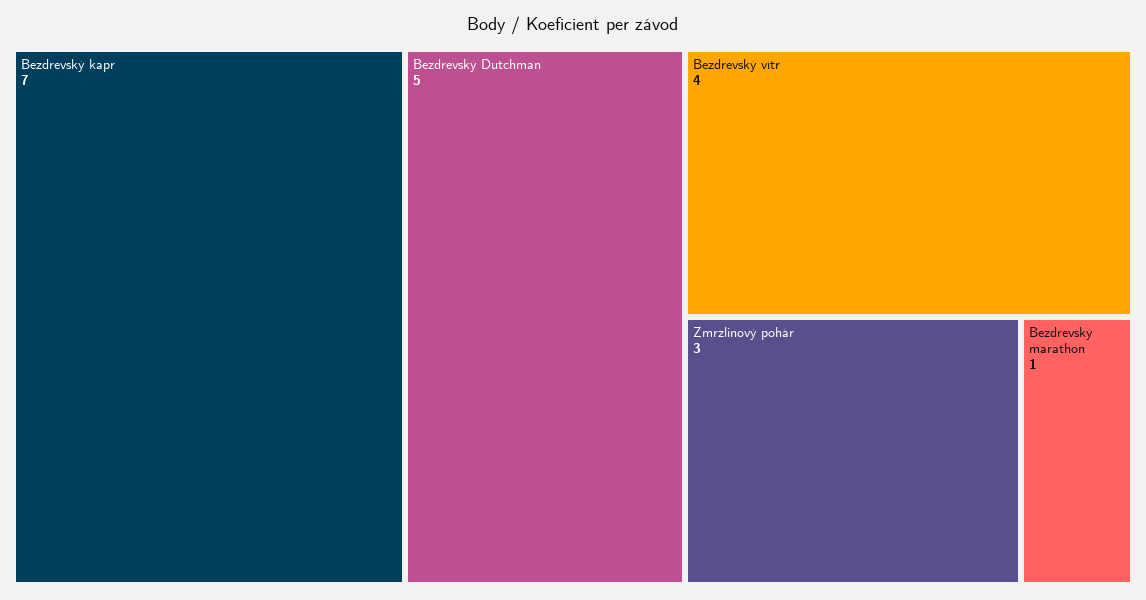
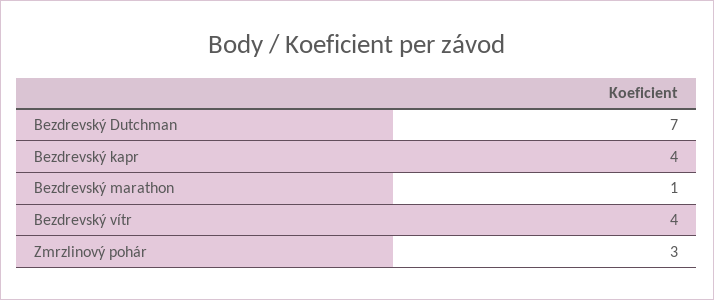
Bezdrevský kapr: 7 -> 4
Bezdrevský Dutchman: 5 -> 7

